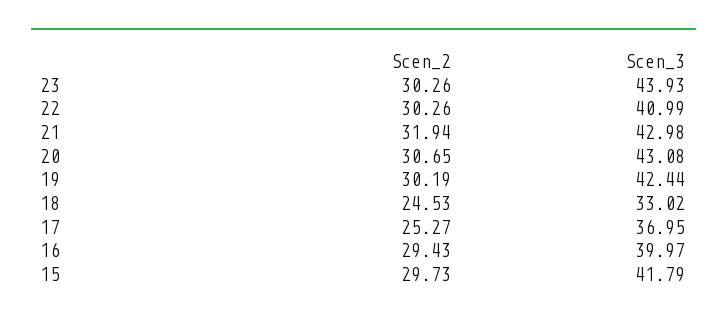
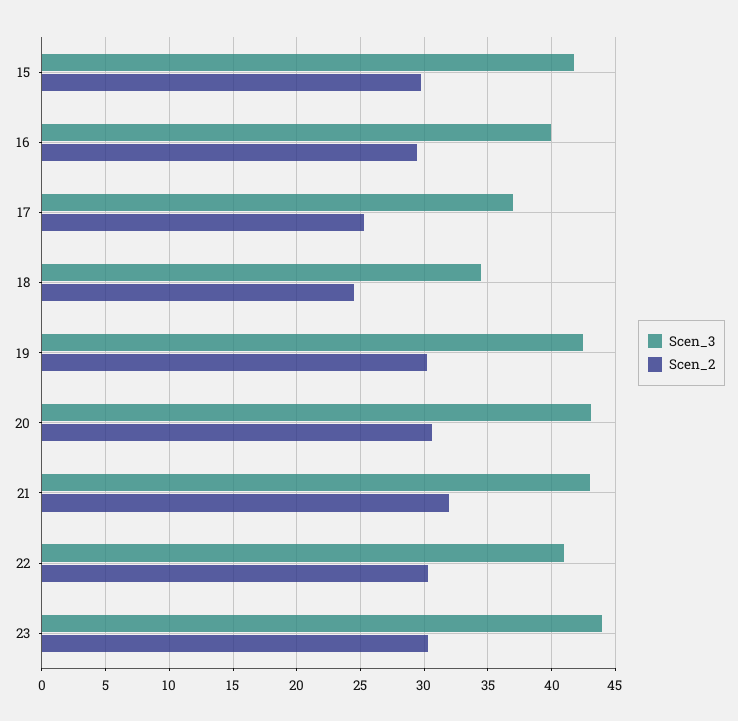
Scen_3, 18: 33.02 -> 34.5

